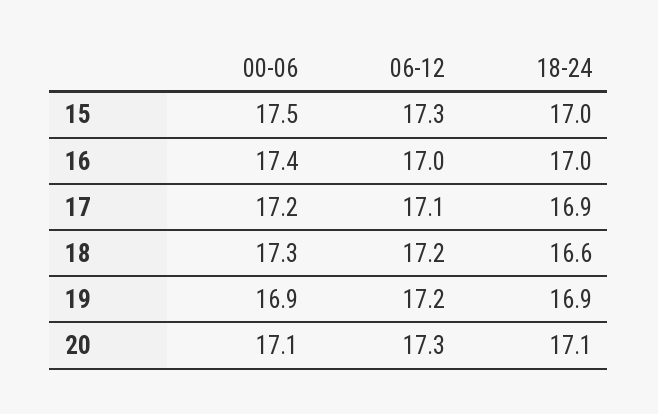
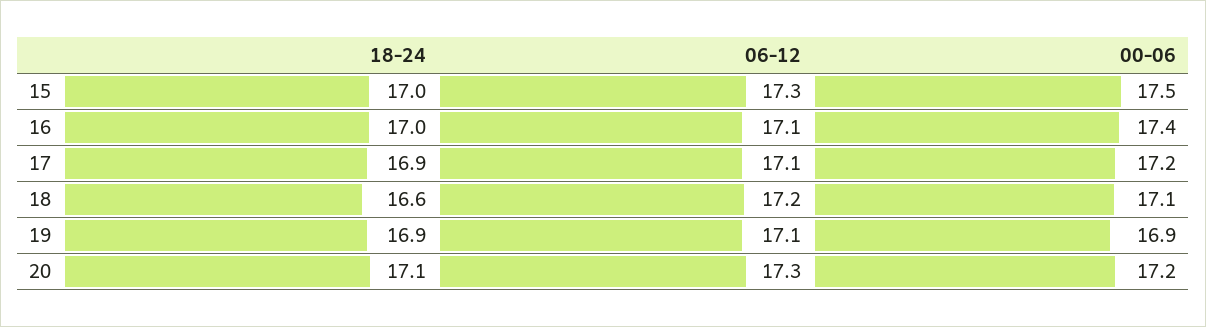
06-12, 16: 17 -> 17.1
00-06, 18: 17.3 -> 17.1
06-12, 19: 17.2 -> 17.1
00-06, 20: 17.1 -> 17.2

